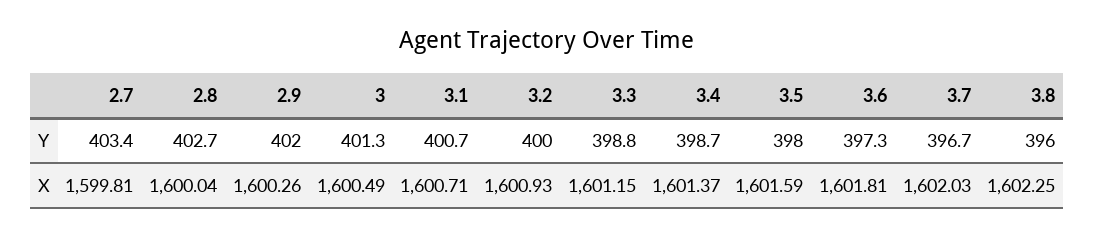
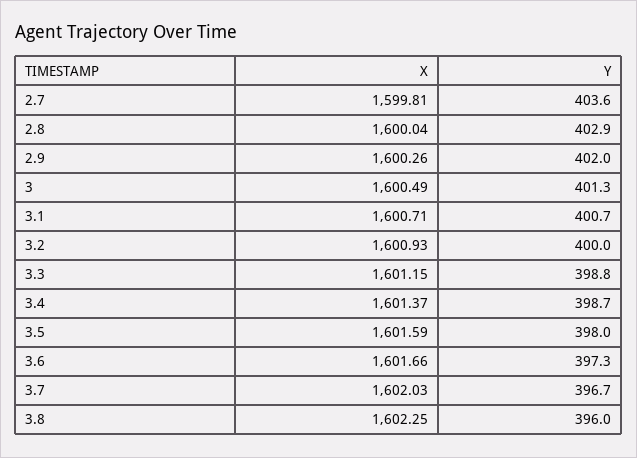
2.7, Y: 403.4 -> 403.6
2.8, Y: 402.7 -> 402.9
3.6, X: 1601.81 -> 1601.66

